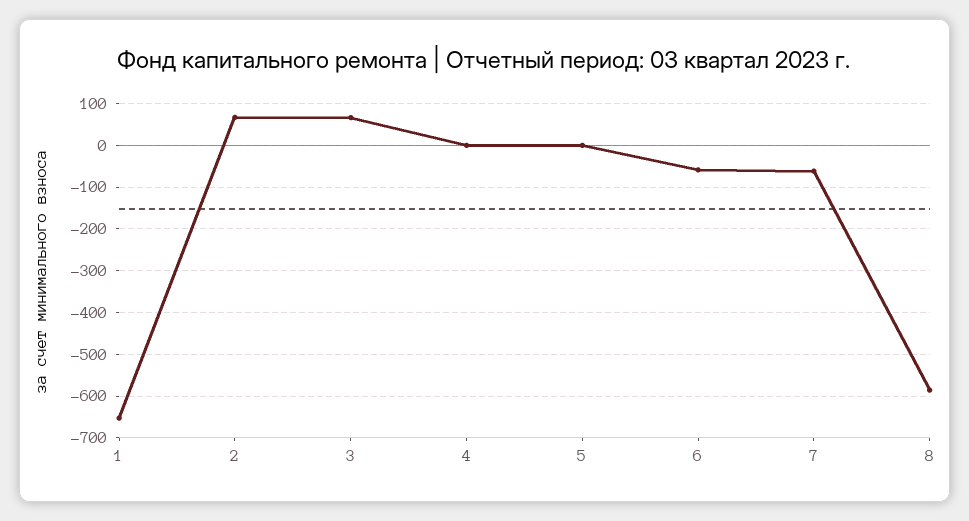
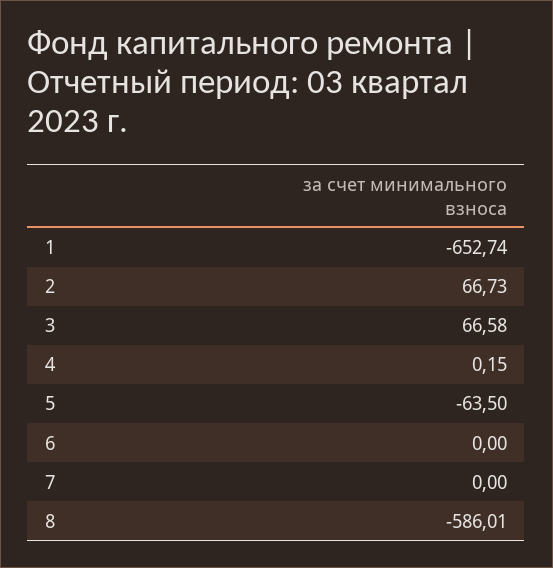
5: 0 -> -63.5
6: -60 -> 0
7: -60 -> 0

